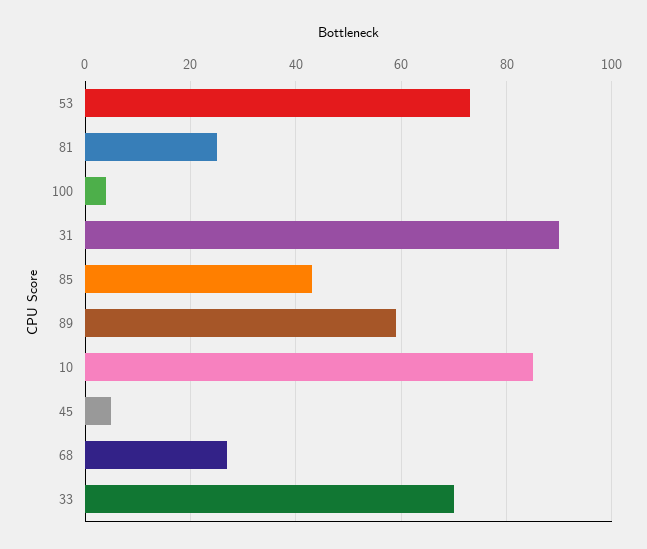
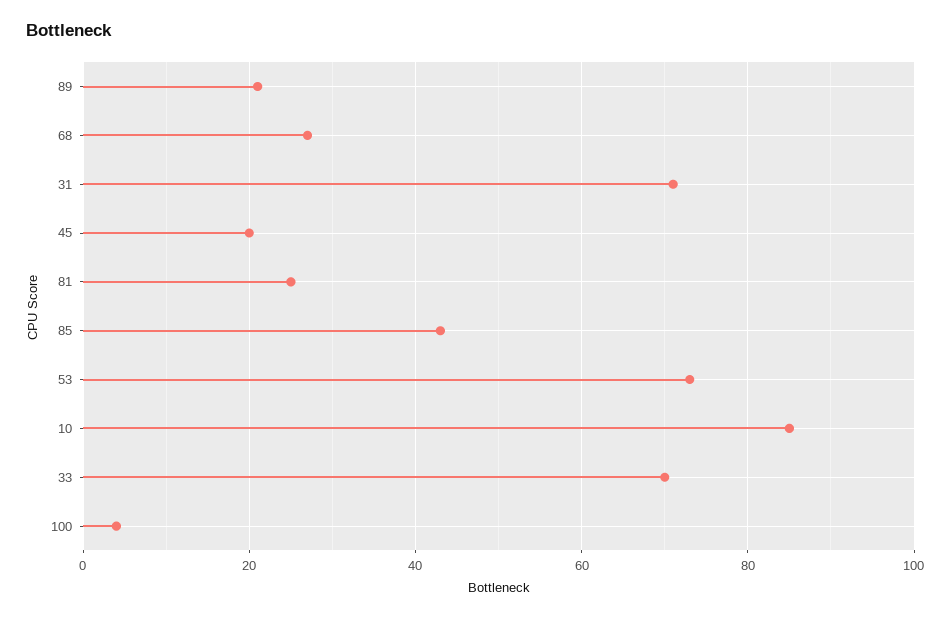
31: 90 -> 70
89: 60 -> 20
45: 5 -> 20

